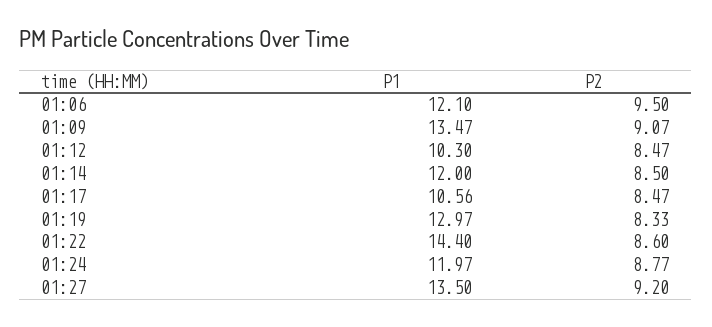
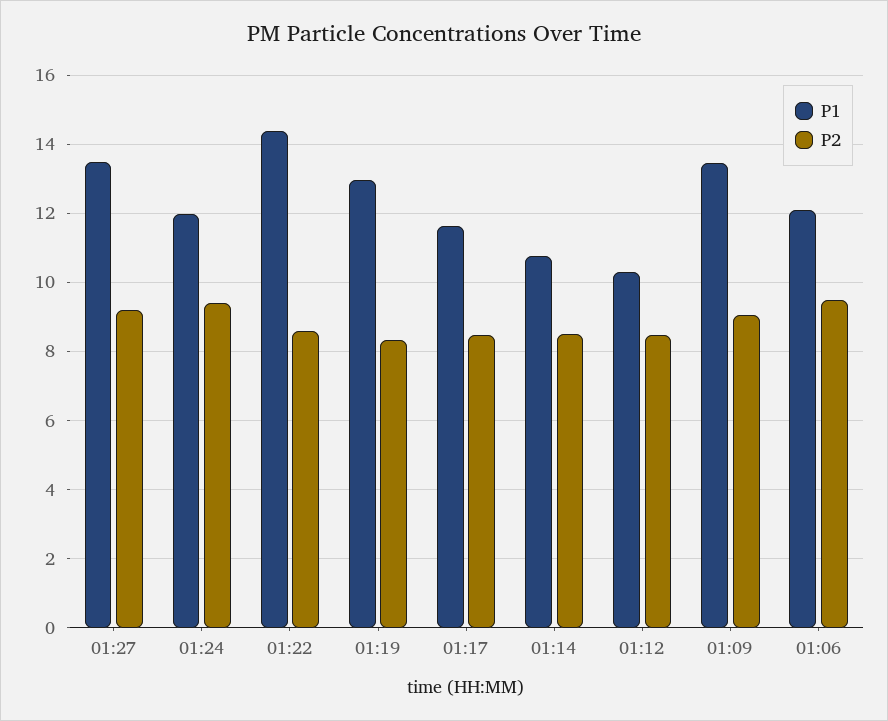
P1, 01:14: 12 -> 10.8
P1, 01:17: 10.56 -> 11.6
P2, 01:24: 8.77 -> 9.4

